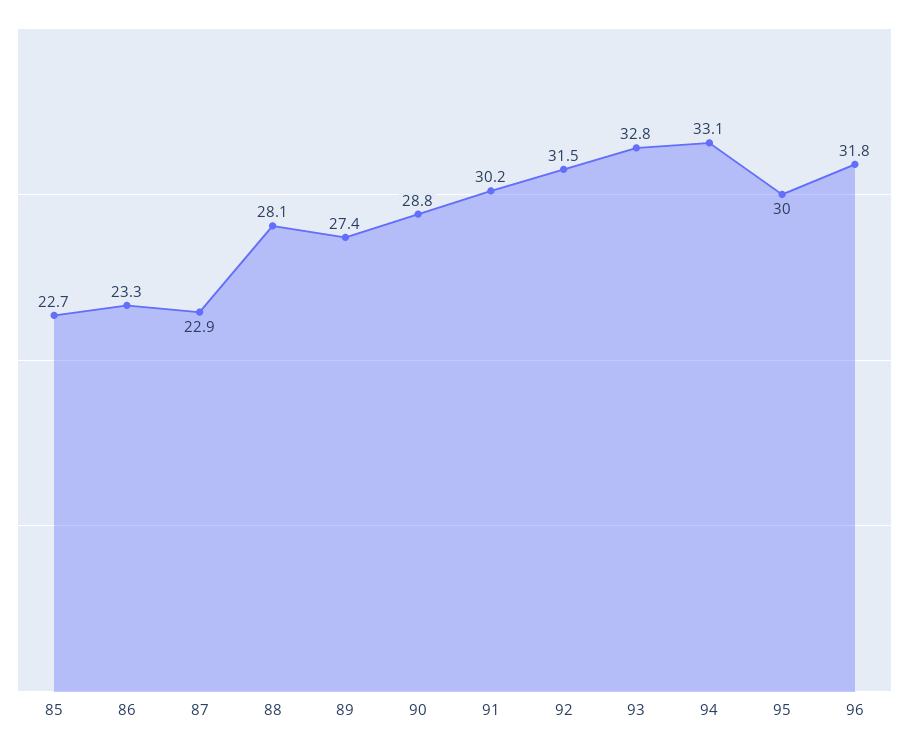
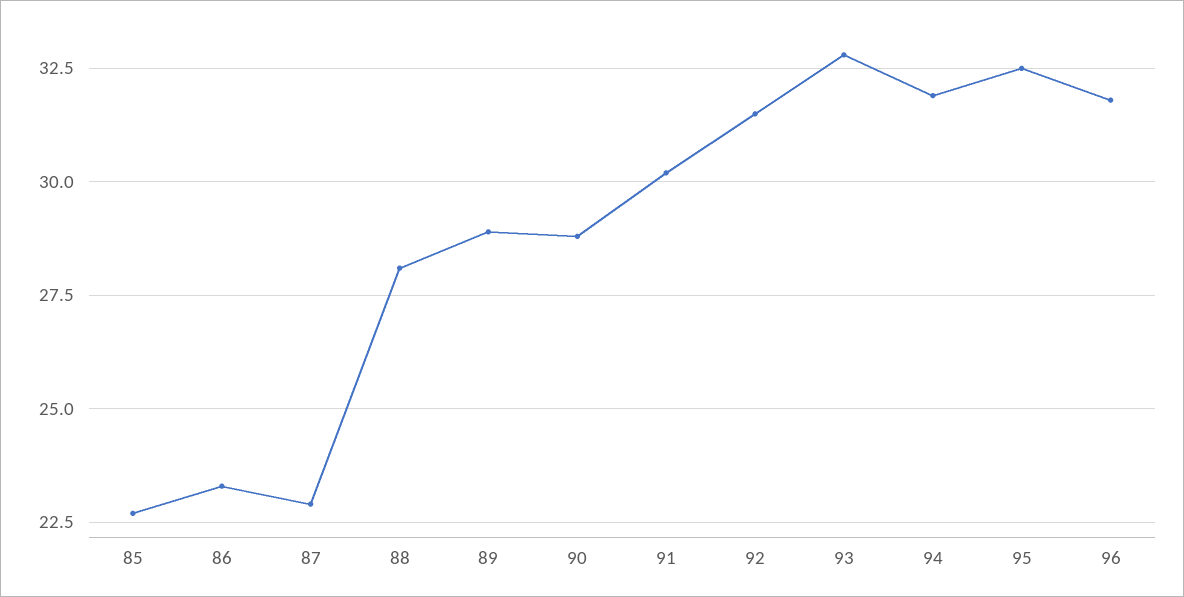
89: 27.4 -> 29
94: 33.1 -> 32
95: 30 -> 32.5

